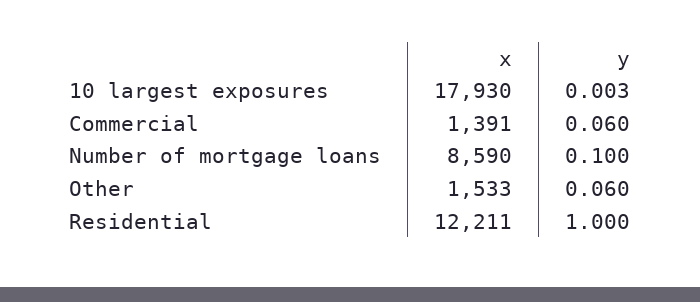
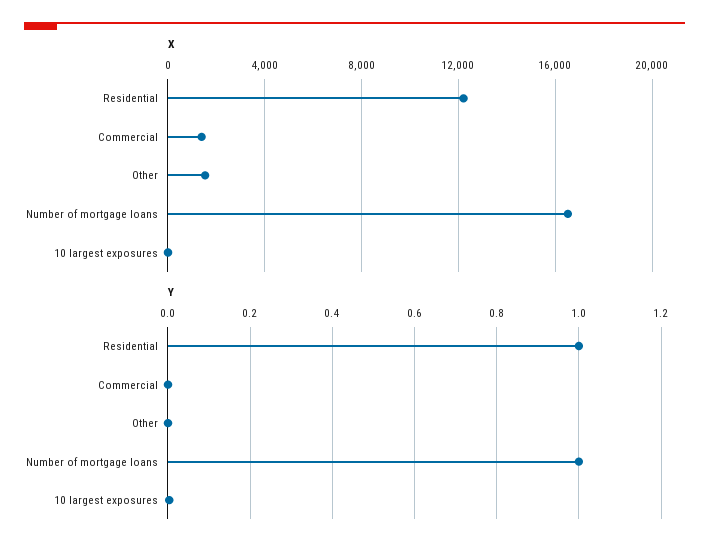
x, 10 largest exposures: 17930 -> 0
y, Commercial: 0.06 -> 0
x, Number of mortgage loans: 8590 -> 16500
y, Number of mortgage loans: 0.1 -> 1
y, Other: 0.06 -> 0

